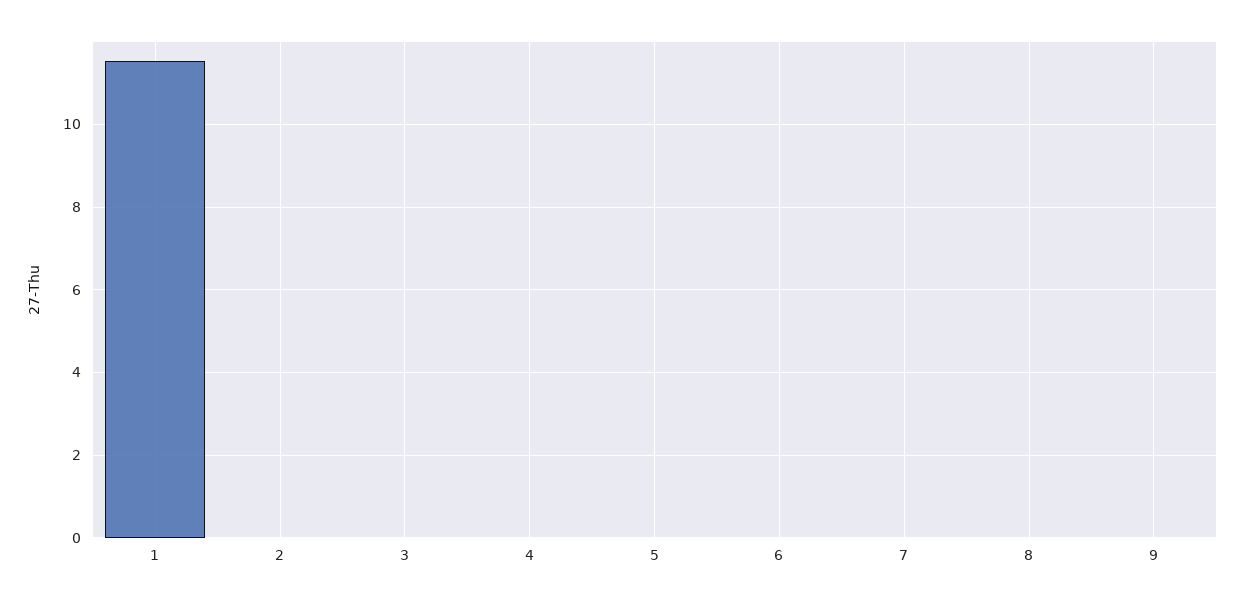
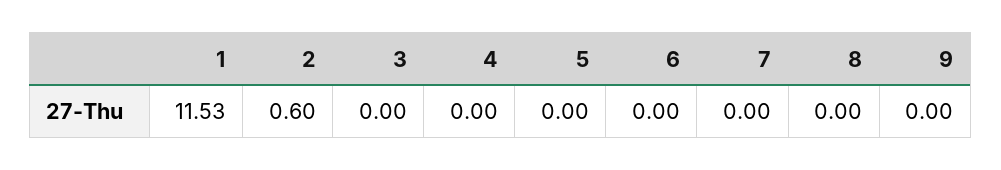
2: 0 -> 0.6

